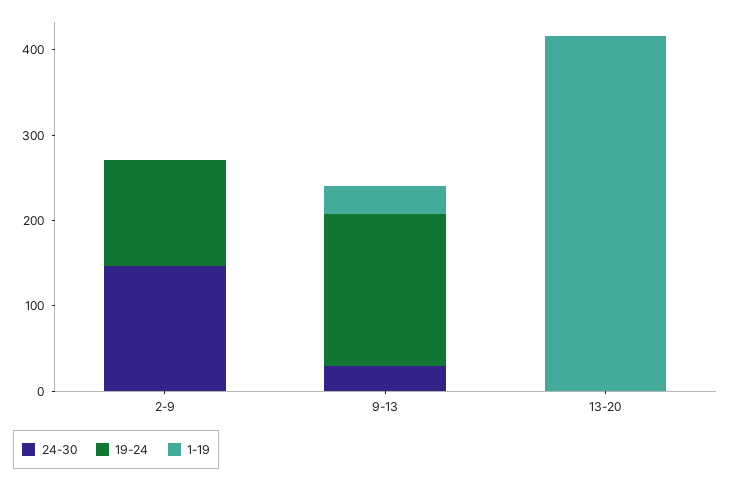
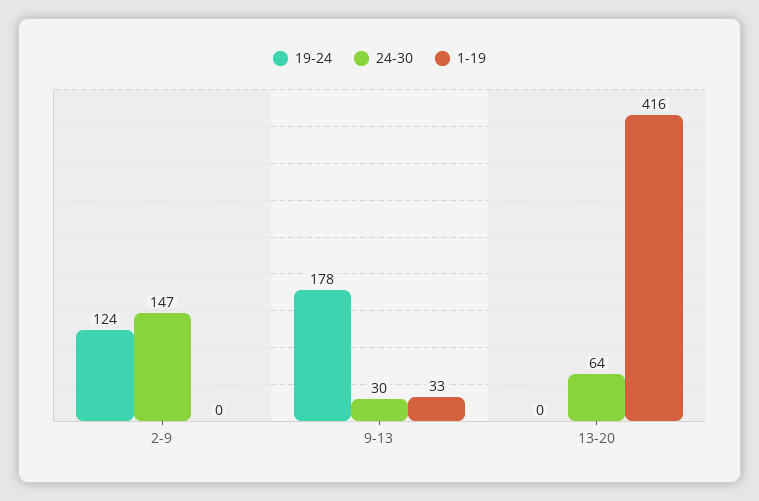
24-30, 13-20: 0 -> 64

